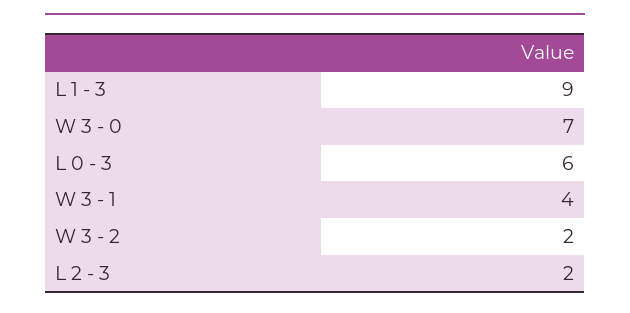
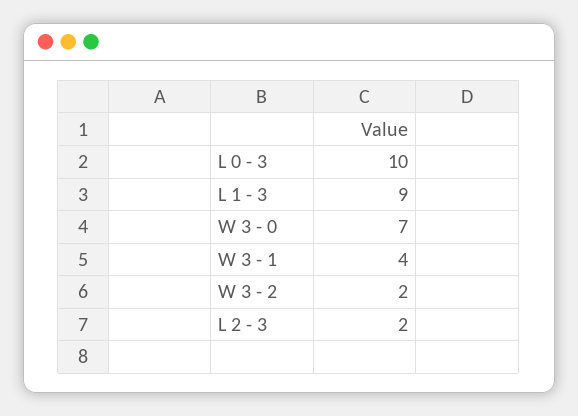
L 0 - 3: 6 -> 10

